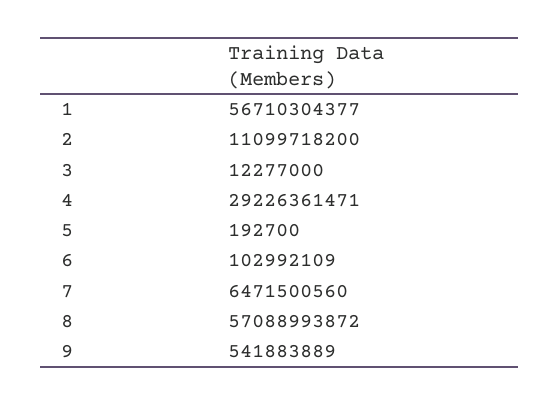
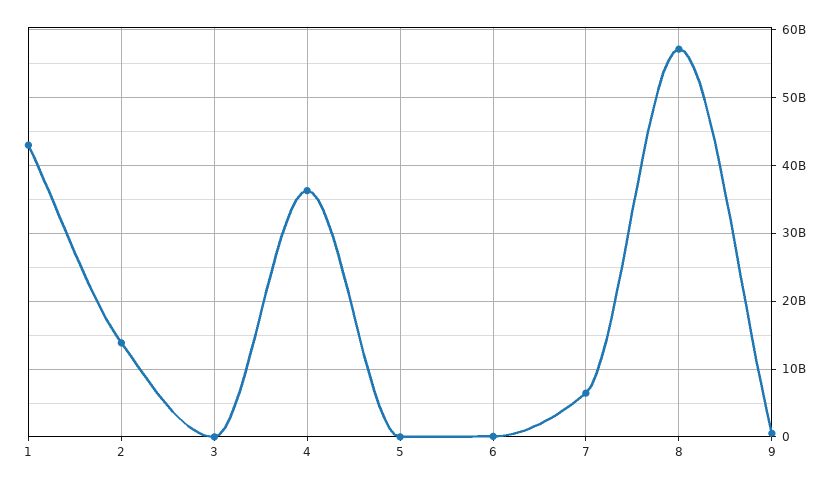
1: 56710304377 -> 43000000000
2: 11099718200 -> 14000000000
4: 29226361471 -> 36000000000

